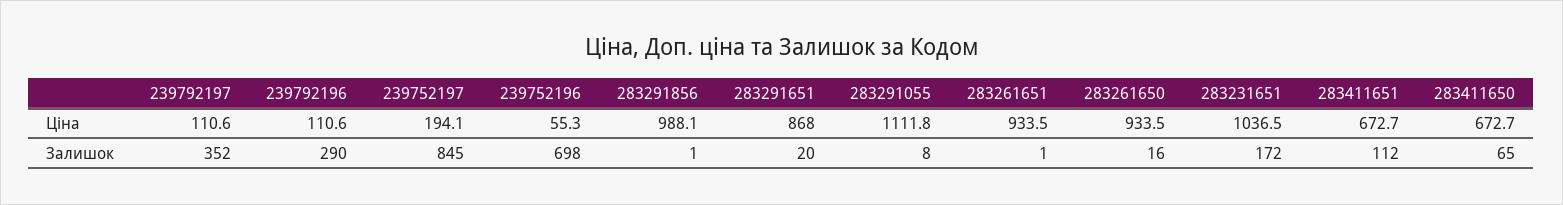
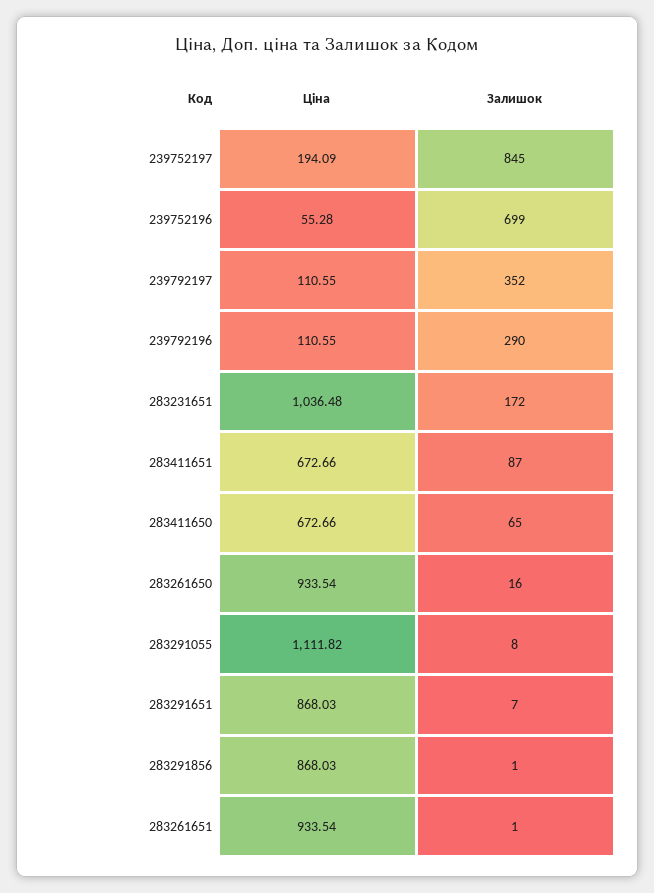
283291856, Ціна: 988.1 -> 868.03
239752196, Залишок: 698 -> 699
283291651, Залишок: 20 -> 7
283411651, Залишок: 112 -> 87

